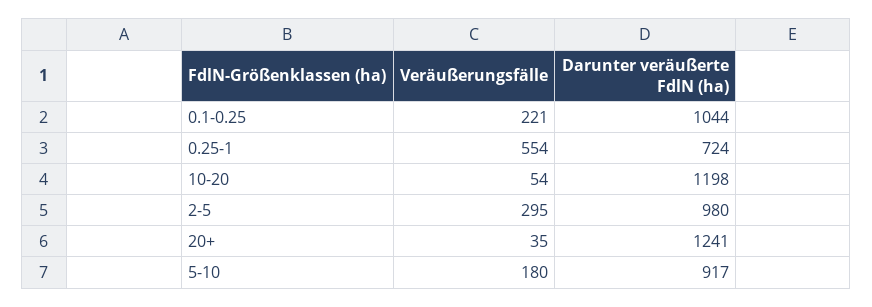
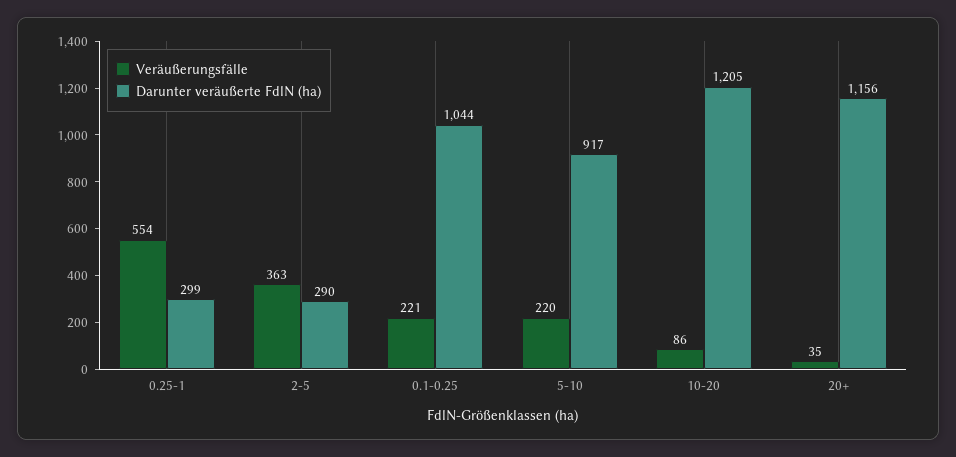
Darunter veräußerte FdlN (ha), 0.25-1: 724 -> 299
Veräußerungsfälle, 10-20: 54 -> 86
Darunter veräußerte FdlN (ha), 10-20: 1198 -> 1205
Veräußerungsfälle, 2-5: 295 -> 363
Darunter veräußerte FdlN (ha), 2-5: 980 -> 290
Darunter veräußerte FdlN (ha), 20+: 1241 -> 1156
Veräußerungsfälle, 5-10: 180 -> 220

